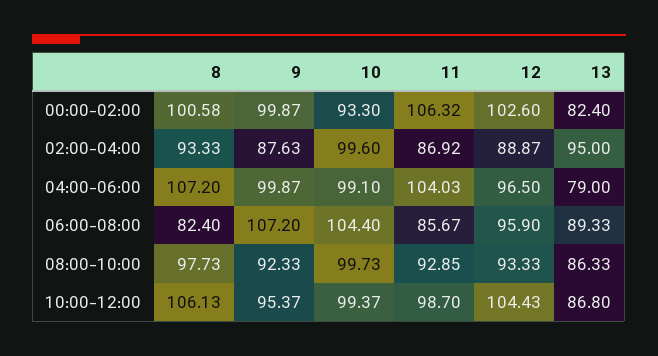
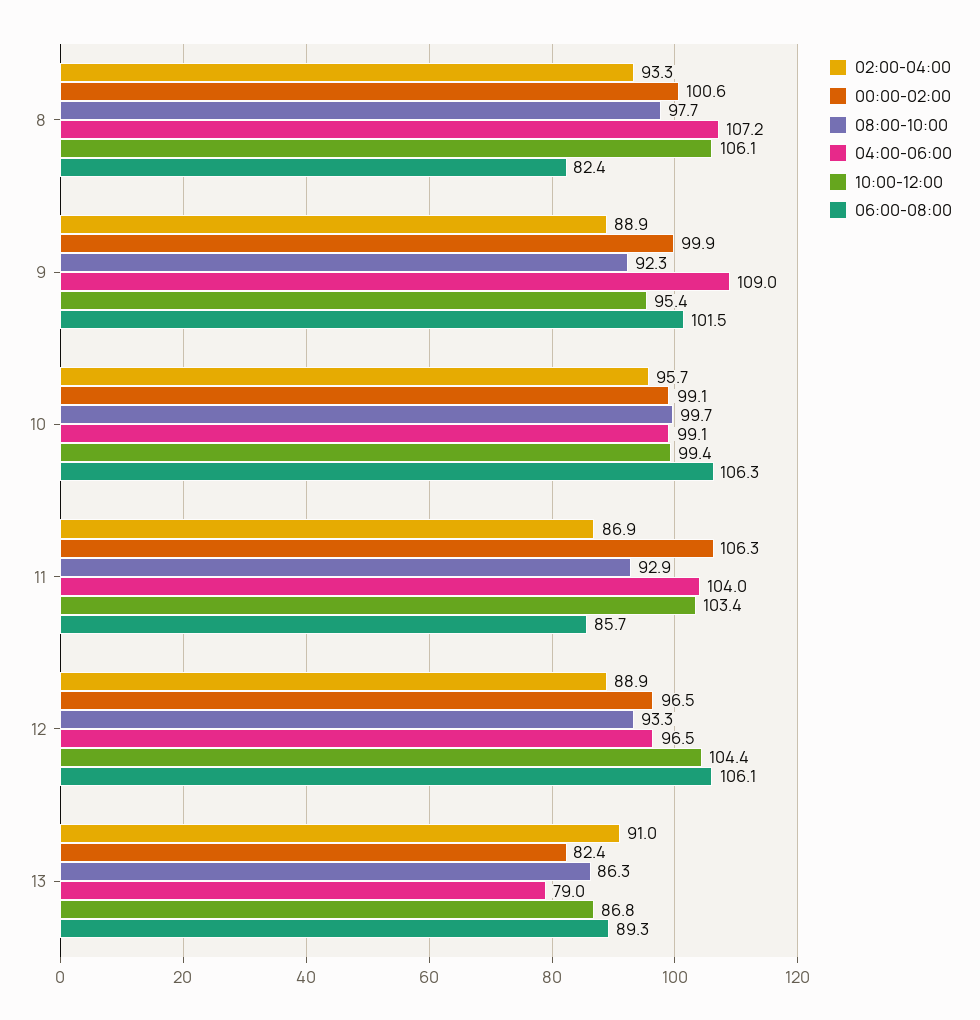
00:00-02:00, 10: 93.3 -> 99.1
00:00-02:00, 12: 102.6 -> 96.5
02:00-04:00, 9: 87.63 -> 88.9
02:00-04:00, 10: 99.6 -> 95.7
02:00-04:00, 13: 95 -> 91
04:00-06:00, 9: 99.87 -> 109
06:00-08:00, 9: 107.2 -> 101.5
06:00-08:00, 10: 104.4 -> 106.3
06:00-08:00, 12: 95.9 -> 106.1
10:00-12:00, 11: 98.7 -> 103.4

